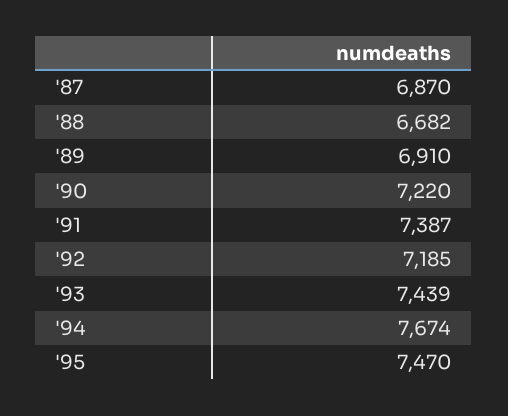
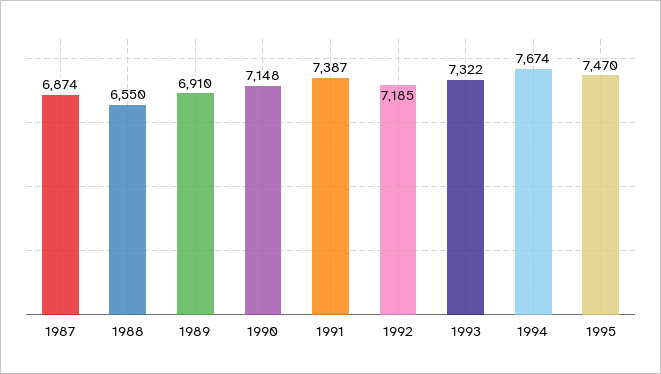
'87: 6870 -> 6874
'88: 6682 -> 6550
'90: 7220 -> 7148
'93: 7439 -> 7322

